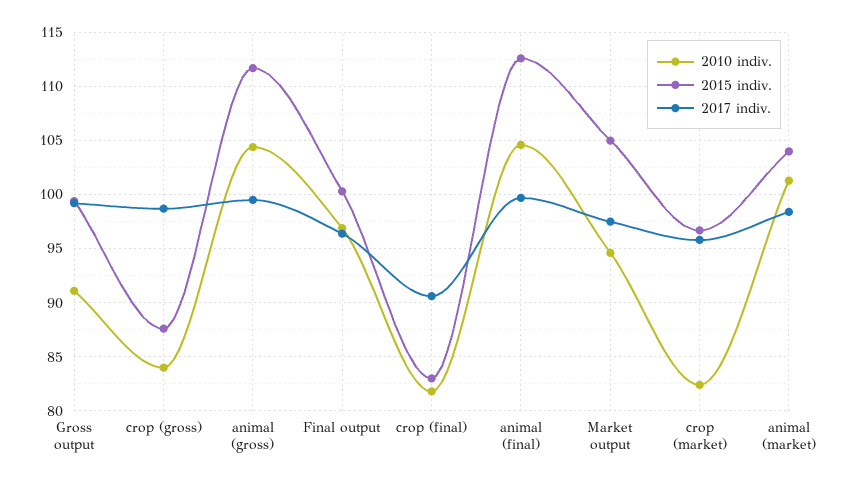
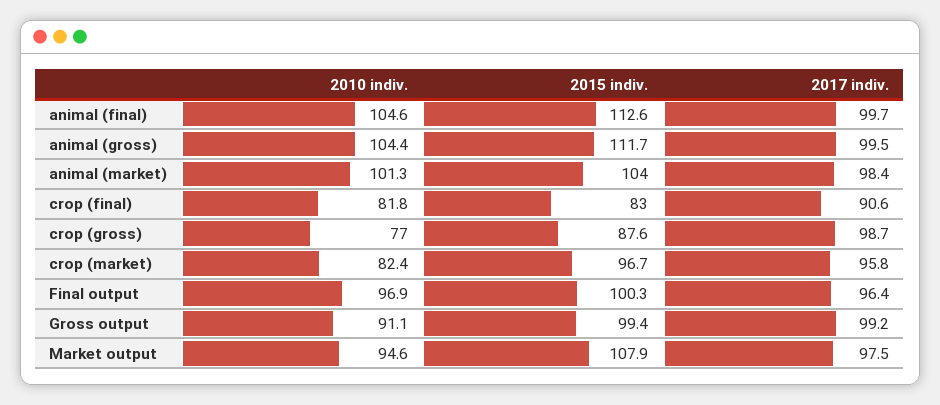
2010 indiv., crop (gross): 84 -> 77
2015 indiv., Market output: 105 -> 107.9

